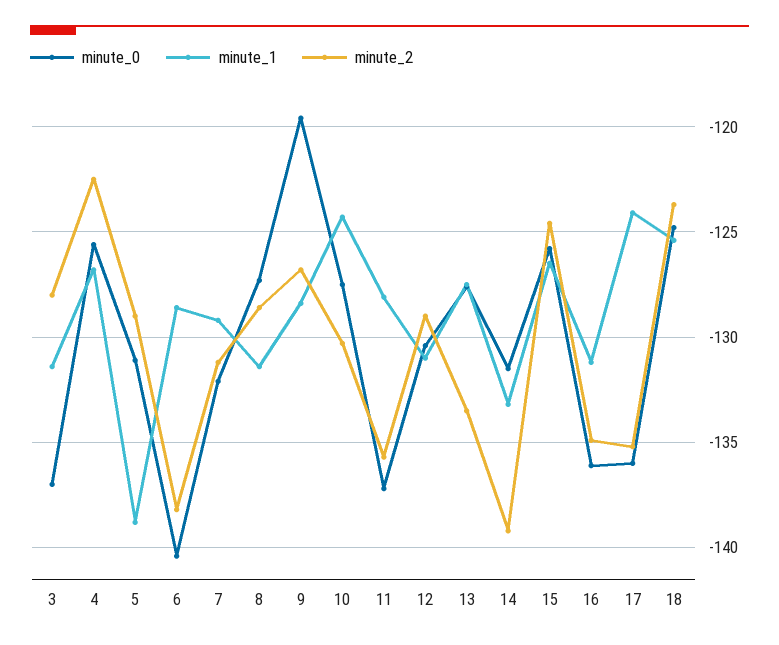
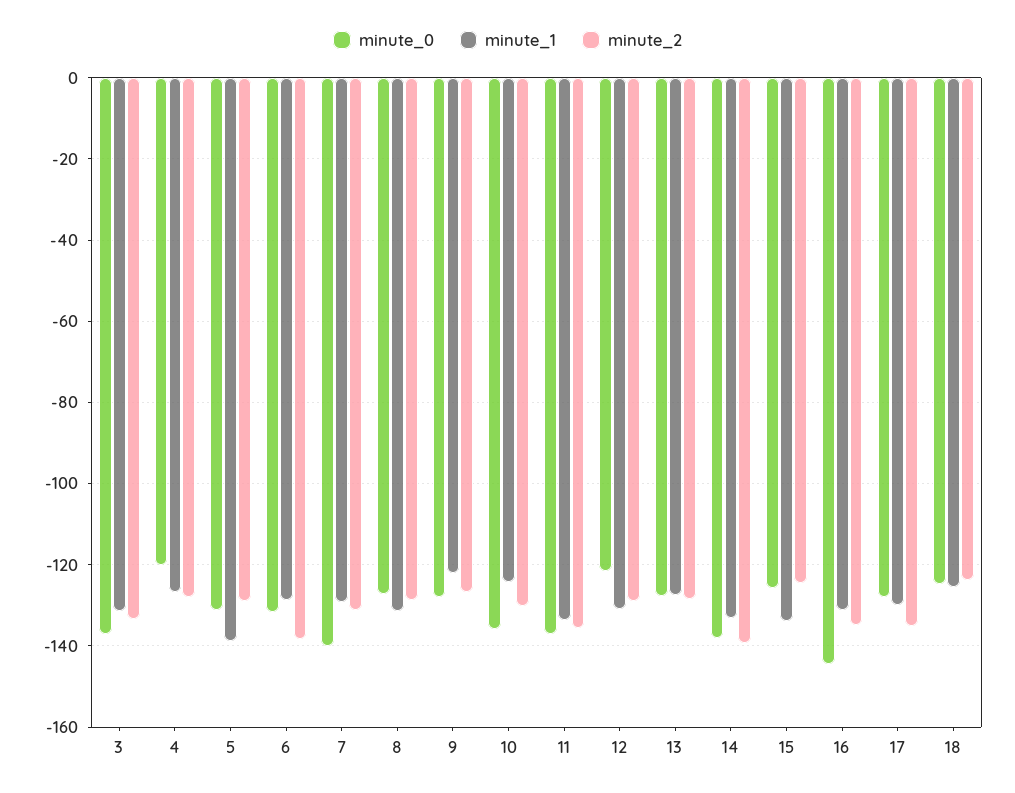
minute_2, 3: -128 -> -134
minute_0, 4: -125.5 -> -120
minute_2, 4: -122.5 -> -128
minute_0, 6: -140.5 -> -132
minute_0, 7: -132 -> -140
minute_0, 9: -119.5 -> -128
minute_1, 9: -128.5 -> -122
minute_0, 10: -127.5 -> -136
minute_1, 11: -128 -> -134
minute_0, 12: -130.5 -> -122
minute_2, 13: -133.5 -> -128
minute_0, 14: -131.5 -> -138
minute_1, 15: -126.5 -> -134
minute_0, 16: -136 -> -144
minute_0, 17: -136 -> -128
minute_1, 17: -124 -> -130

